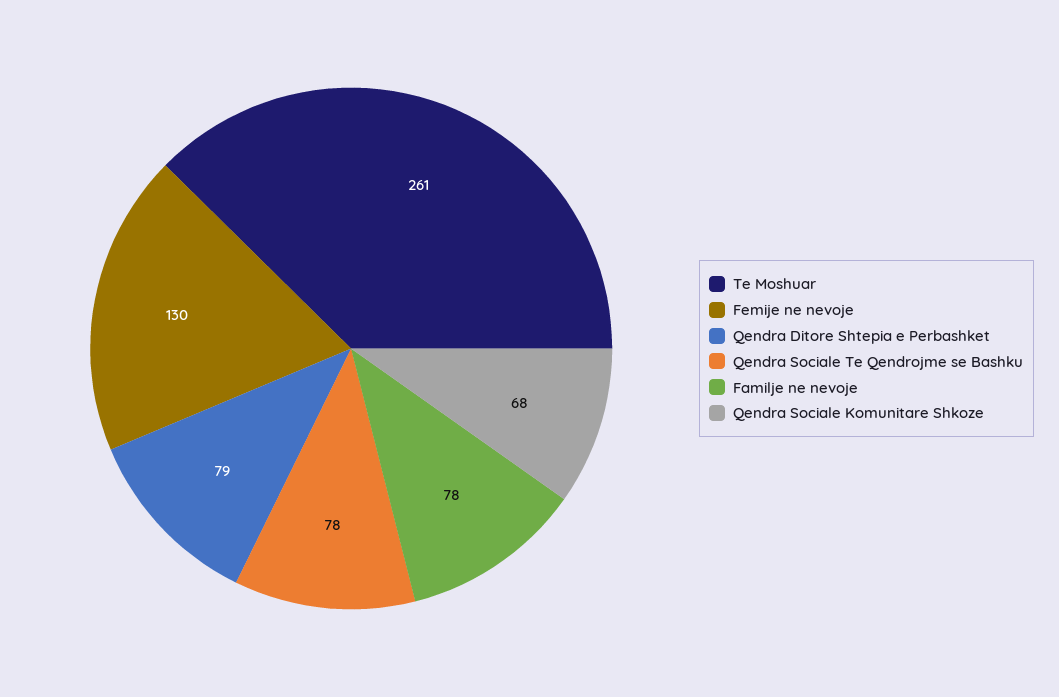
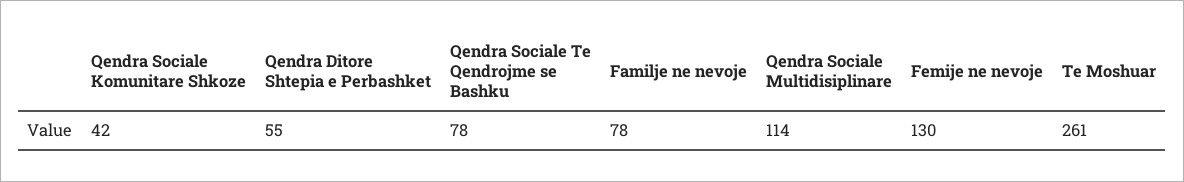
Qendra Ditore Shtepia e Perbashket: 79 -> 55
Qendra Sociale Komunitare Shkoze: 68 -> 42
Qendra Sociale Multidisiplinare: none -> 114

